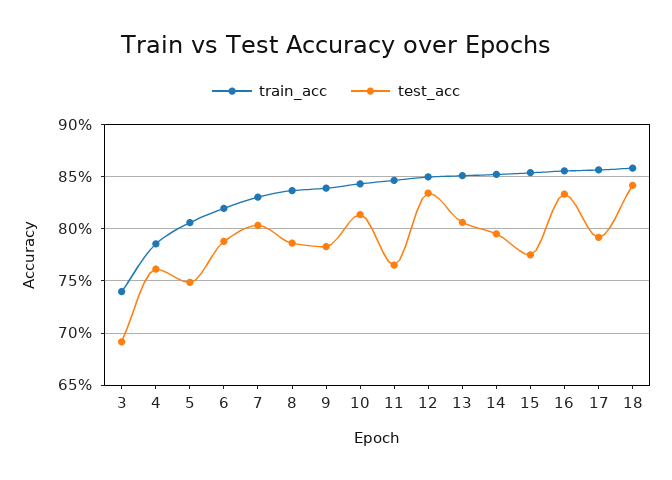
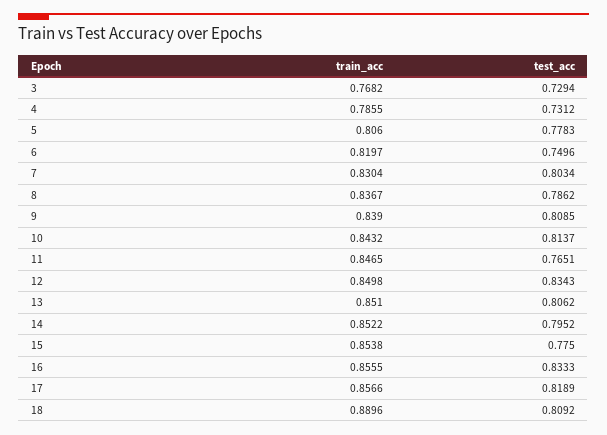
train_acc, 3: 0.74 -> 0.7682
test_acc, 3: 0.69 -> 0.7294
test_acc, 4: 0.76 -> 0.7312
test_acc, 5: 0.75 -> 0.7783
test_acc, 6: 0.79 -> 0.7496
test_acc, 9: 0.78 -> 0.8085
test_acc, 17: 0.79 -> 0.8189
train_acc, 18: 0.86 -> 0.8896
test_acc, 18: 0.84 -> 0.8092

